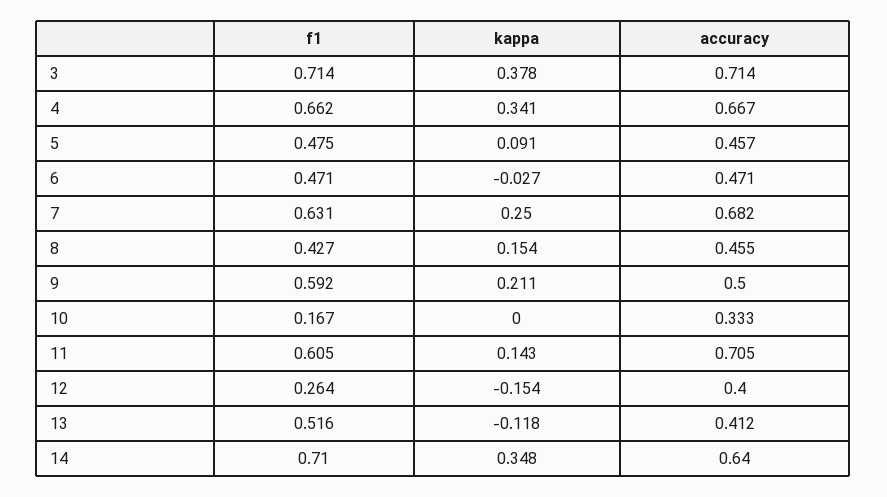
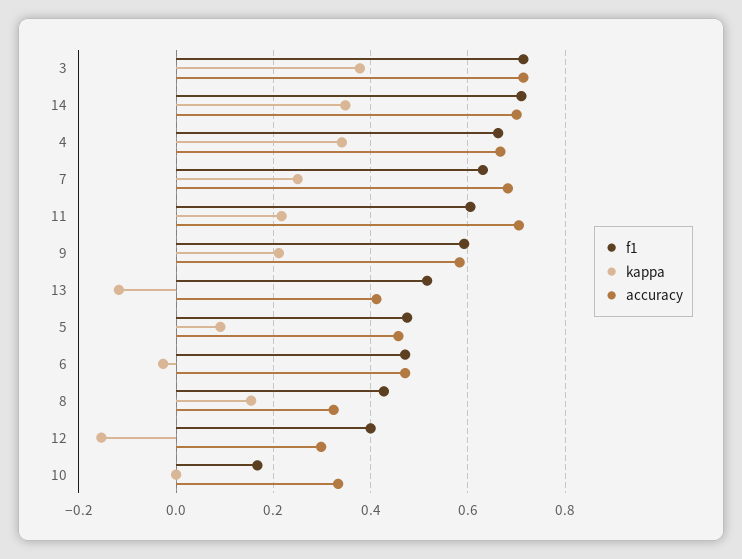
accuracy, 8: 0.455 -> 0.32
accuracy, 9: 0.5 -> 0.58
kappa, 11: 0.143 -> 0.22
f1, 12: 0.264 -> 0.4
accuracy, 12: 0.4 -> 0.3
accuracy, 14: 0.64 -> 0.7

